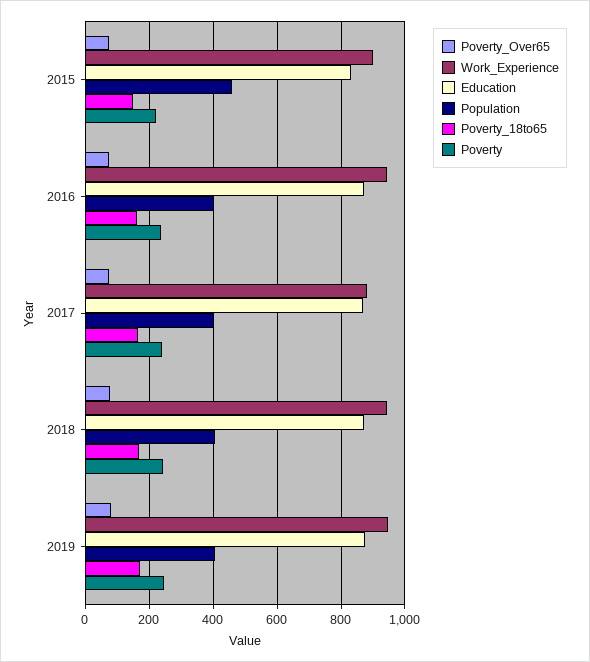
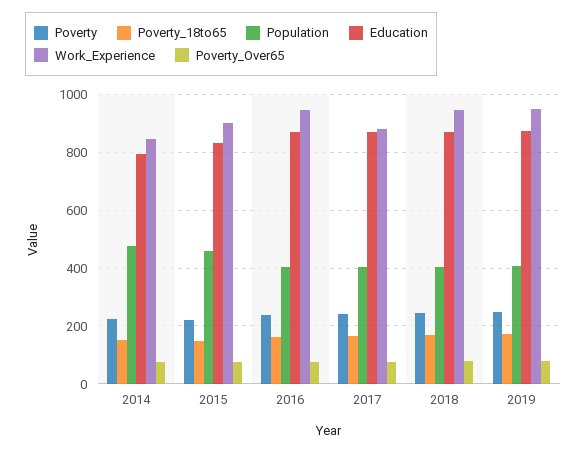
Poverty, 2014: none -> 225
Poverty_18to65, 2014: none -> 150
Population, 2014: none -> 475
Education, 2014: none -> 800
Work_Experience, 2014: none -> 850
Poverty_Over65, 2014: none -> 75

